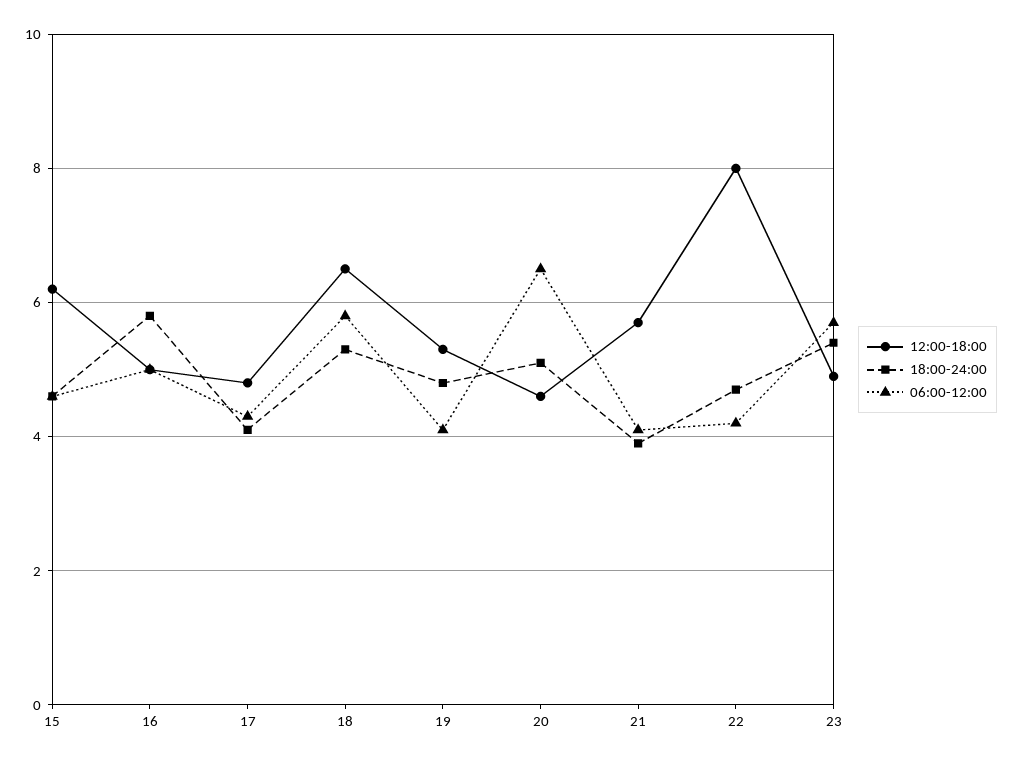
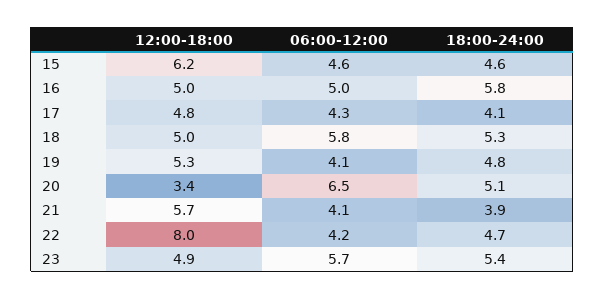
12:00-18:00, 18: 6.5 -> 5
12:00-18:00, 20: 4.5 -> 3.4

